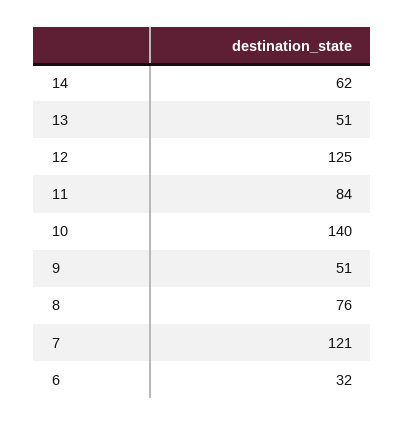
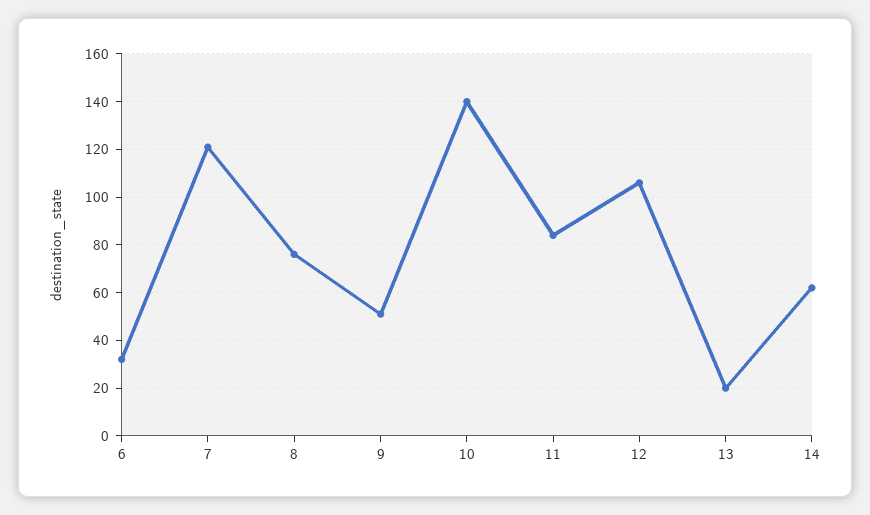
13: 51 -> 20
12: 125 -> 105

